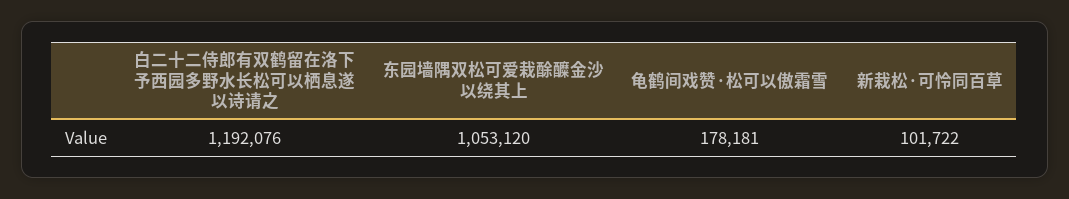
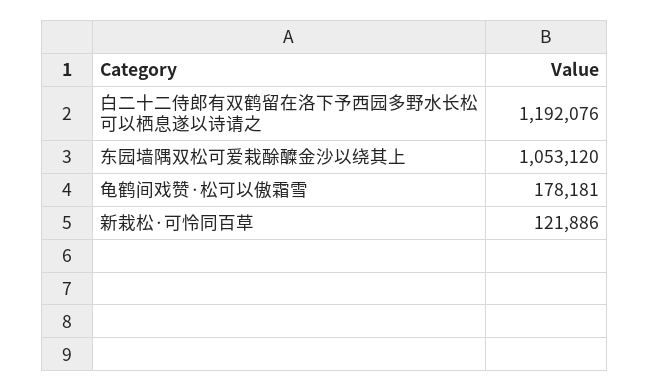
新栽松·可怜同百草: 101722 -> 121886

